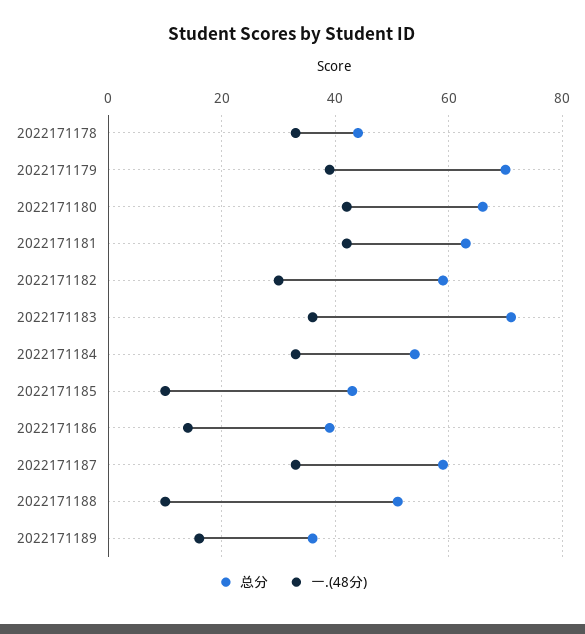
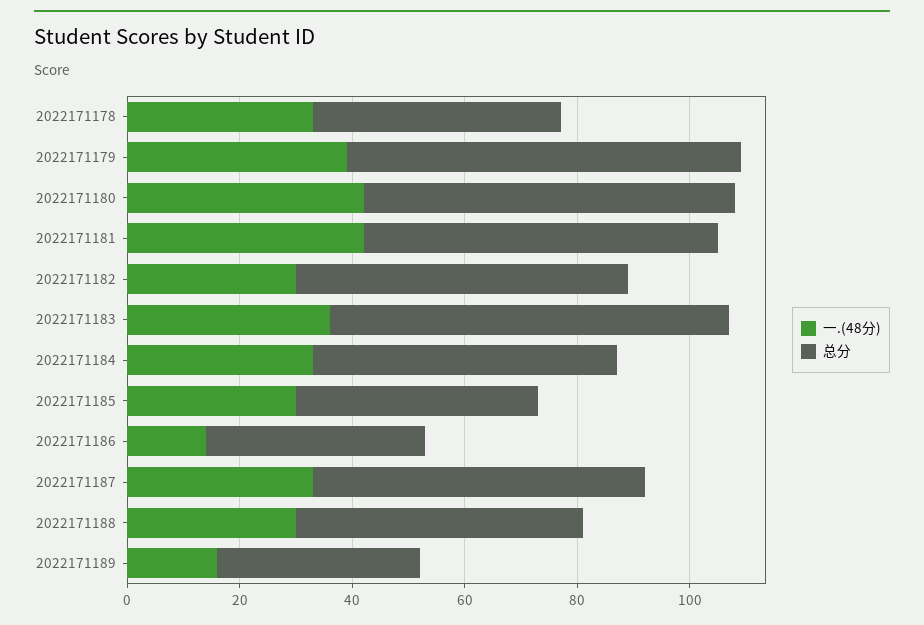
一.(48分), 2022171185: 10 -> 30
一.(48分), 2022171188: 10 -> 30

